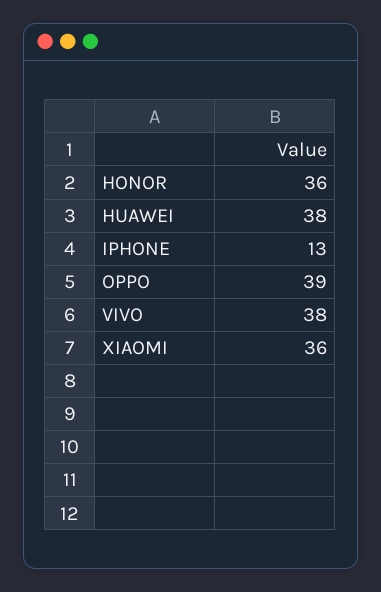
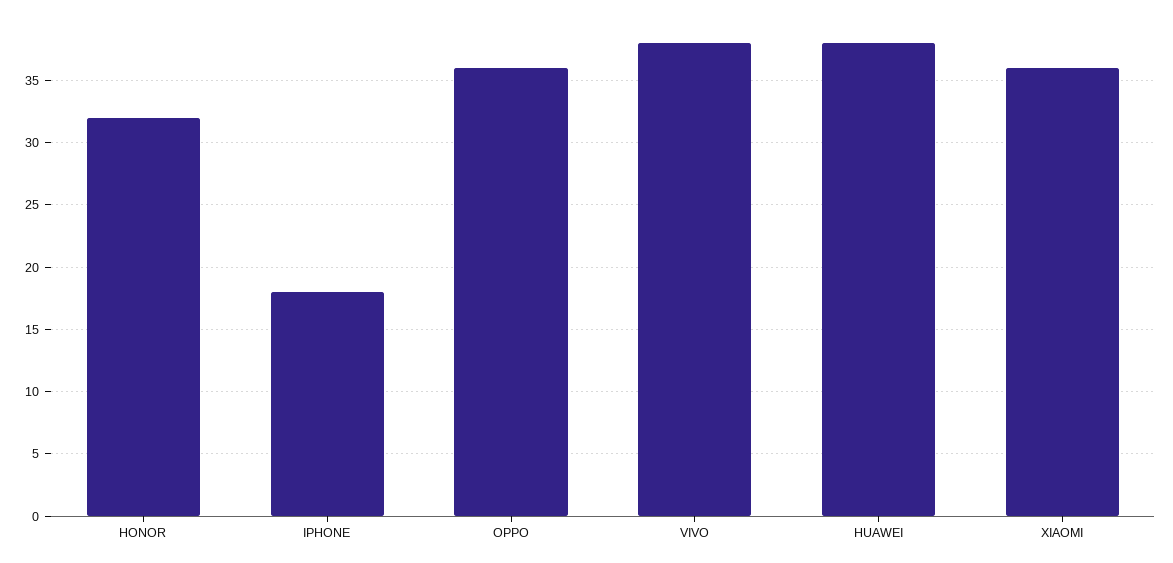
HONOR: 36 -> 32
IPHONE: 13 -> 18
OPPO: 39 -> 36

